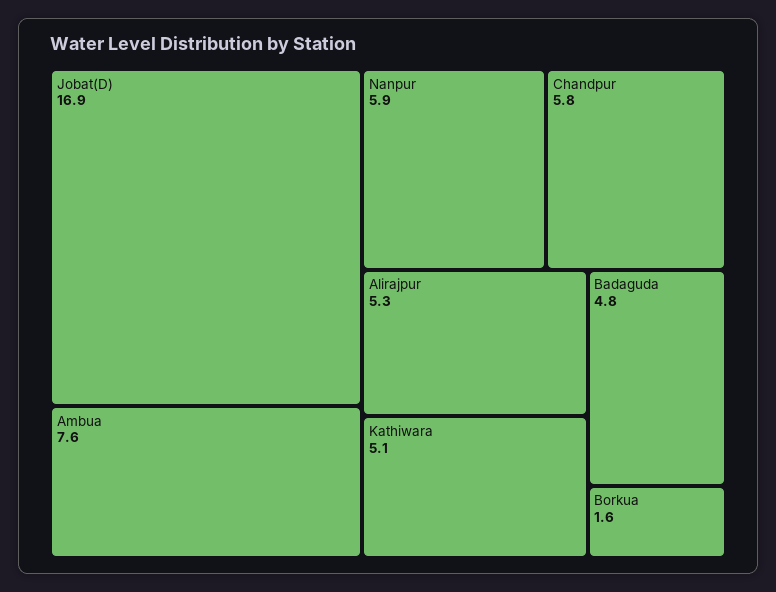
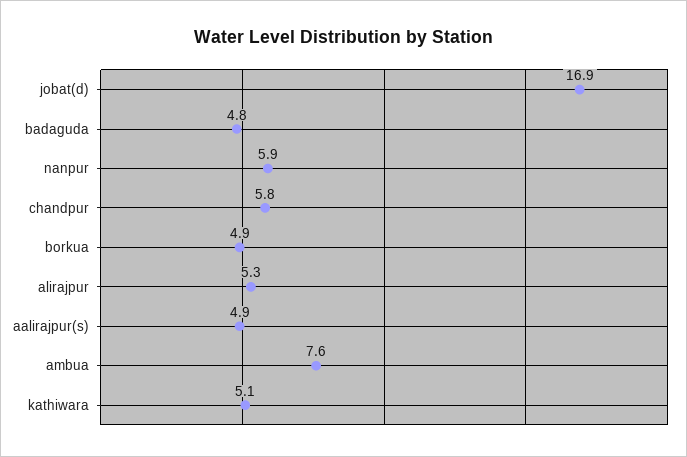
Borkua: 1.6 -> 4.9
aalirajpur(s): none -> 4.9

